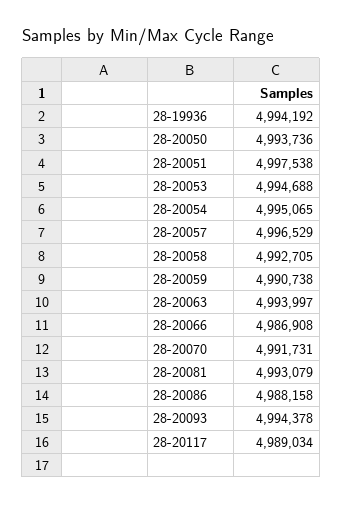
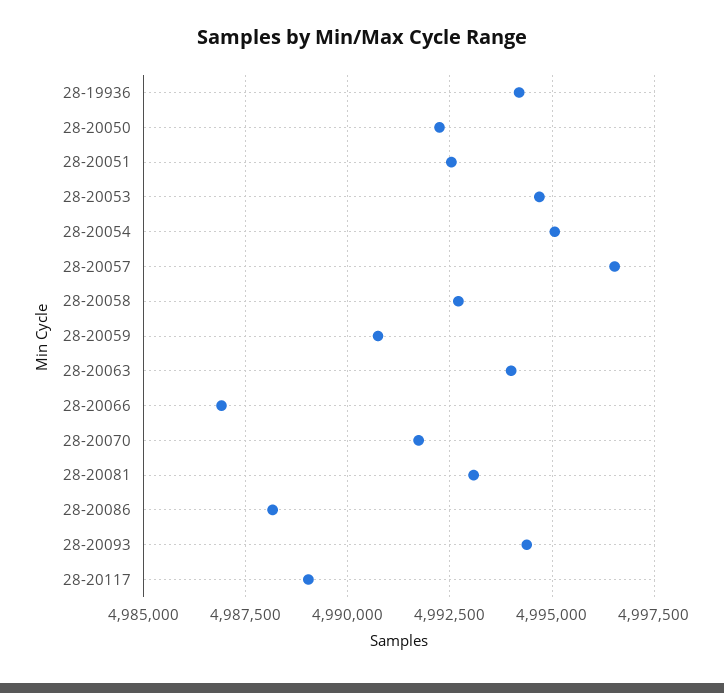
28-20050: 4993736 -> 4992250
28-20051: 4997538 -> 4992500

